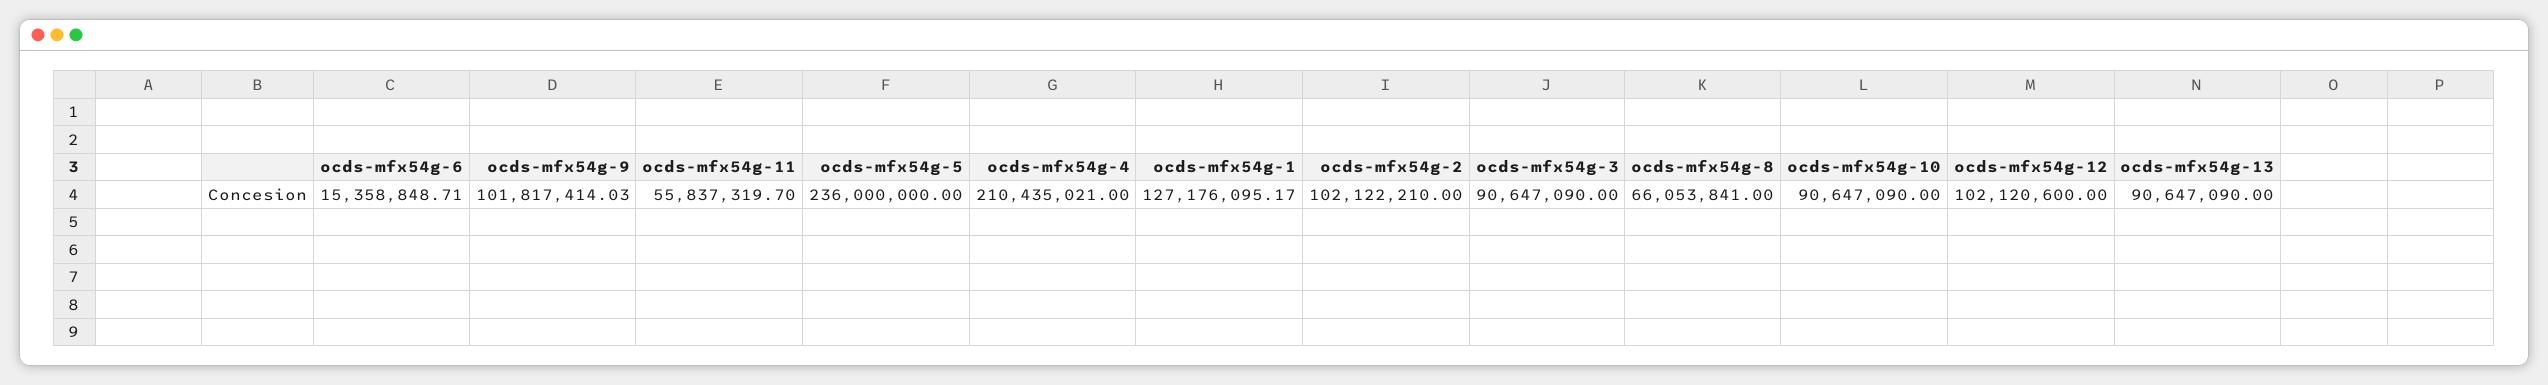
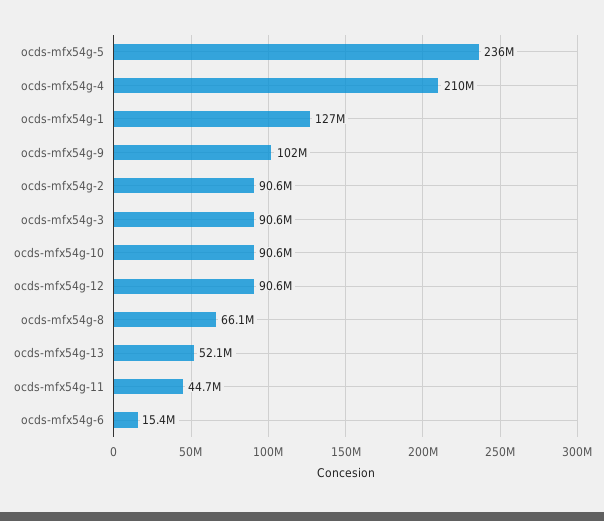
ocds-mfx54g-11: 55837319.7 -> 44700000
ocds-mfx54g-2: 102122210 -> 90600000
ocds-mfx54g-12: 102120600 -> 90600000
ocds-mfx54g-13: 90647090 -> 52100000

